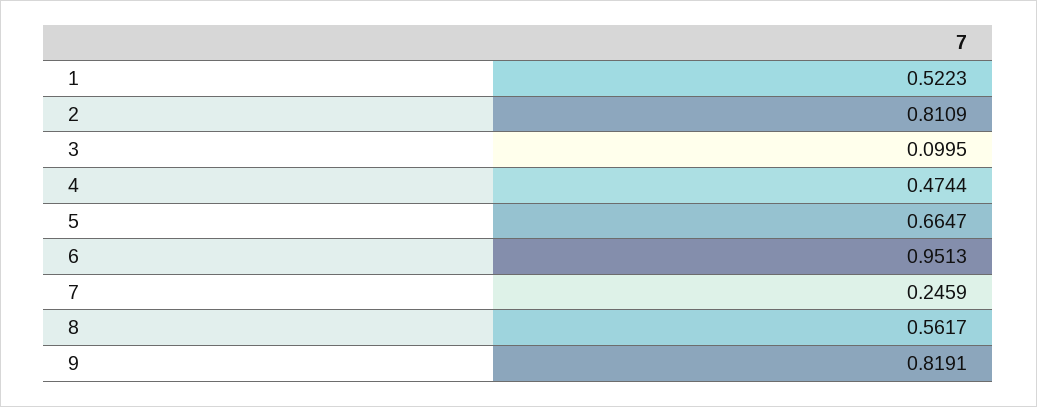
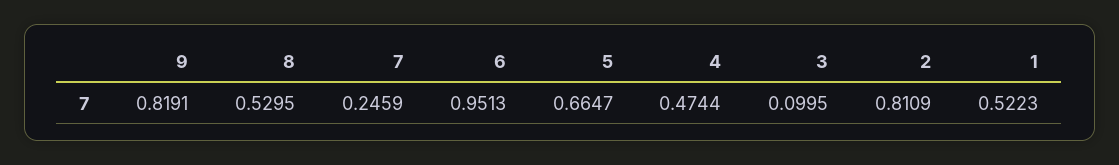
8: 0.5617 -> 0.5295

